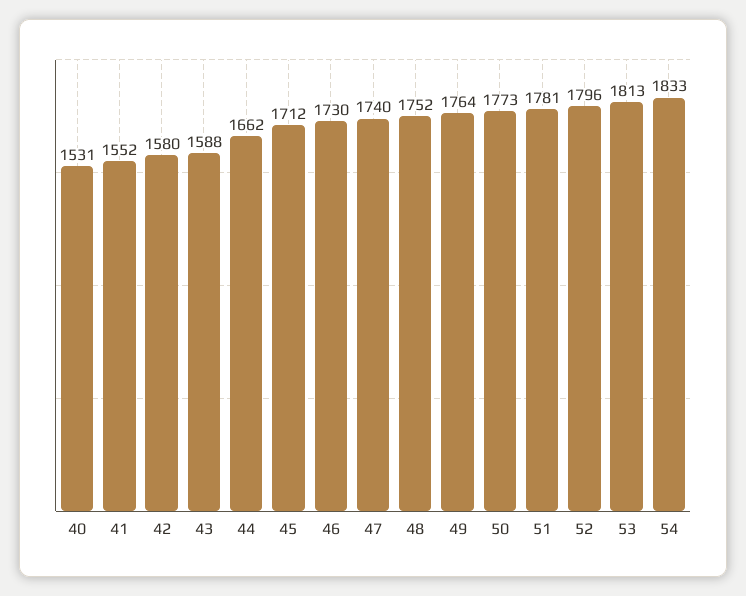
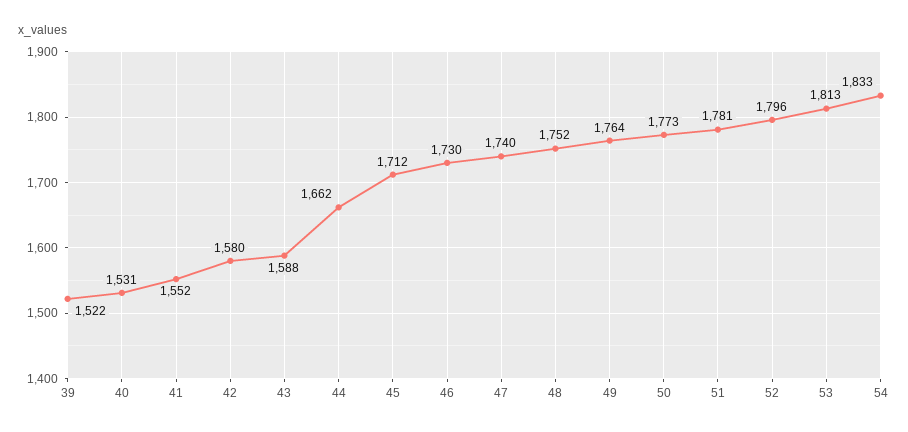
39: none -> 1522

